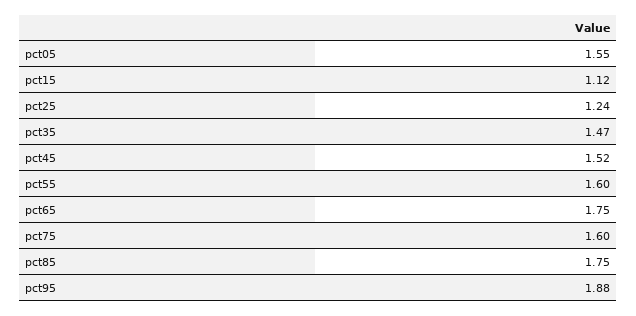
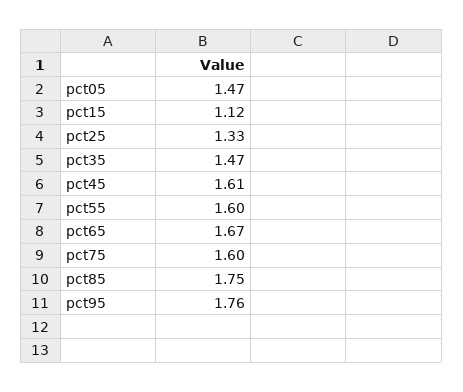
pct05: 1.55 -> 1.47
pct25: 1.24 -> 1.33
pct45: 1.52 -> 1.61
pct65: 1.75 -> 1.67
pct95: 1.88 -> 1.76

